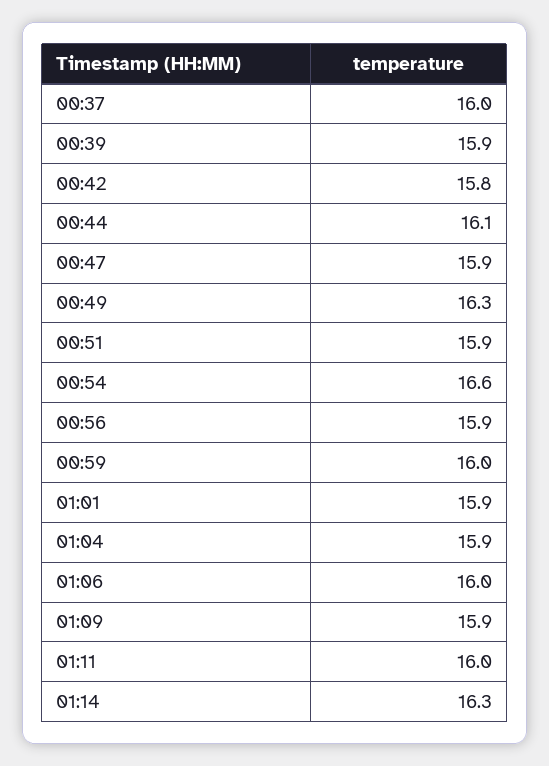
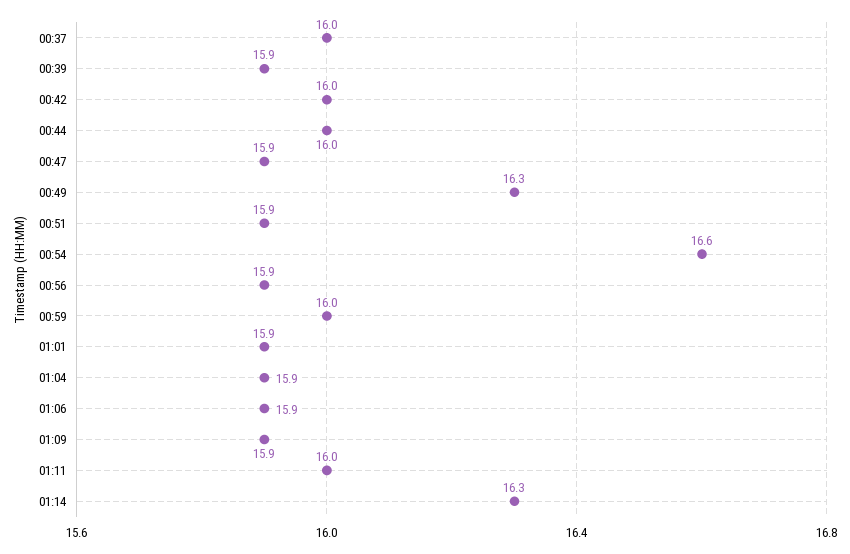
00:42: 15.8 -> 16
00:44: 16.1 -> 16
01:06: 16 -> 15.9

